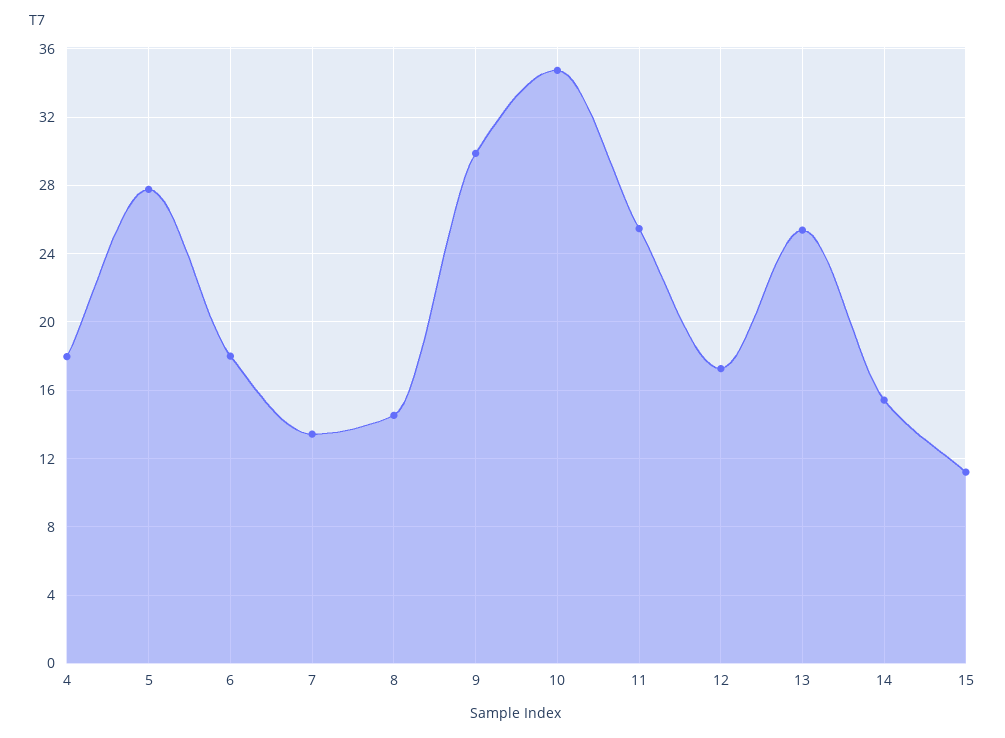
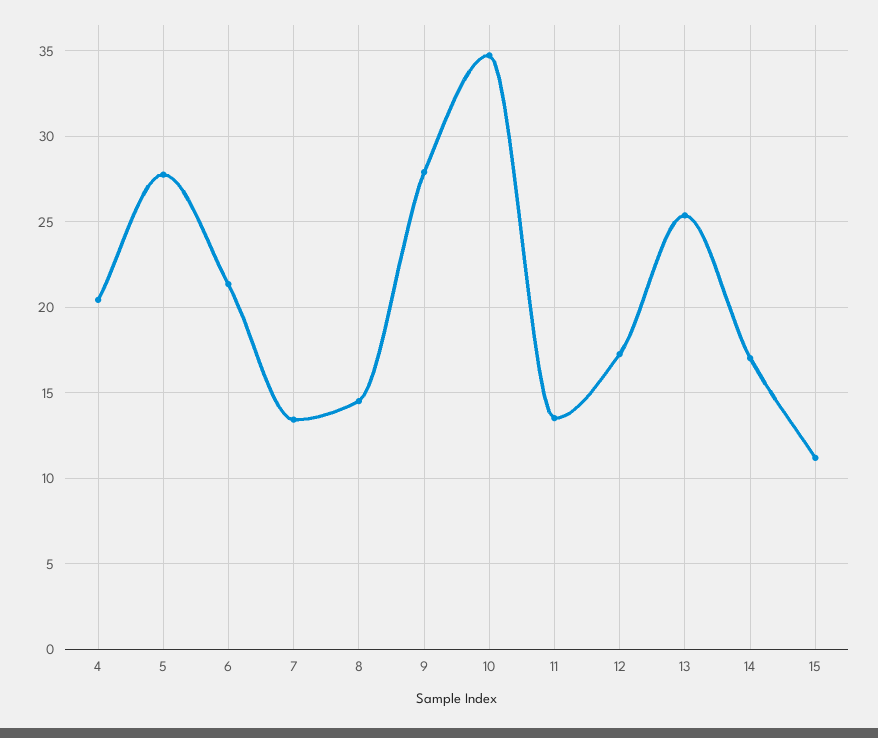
4: 18 -> 20.5
6: 18 -> 21.5
9: 30 -> 28
11: 25.5 -> 13.5
14: 15.5 -> 17

